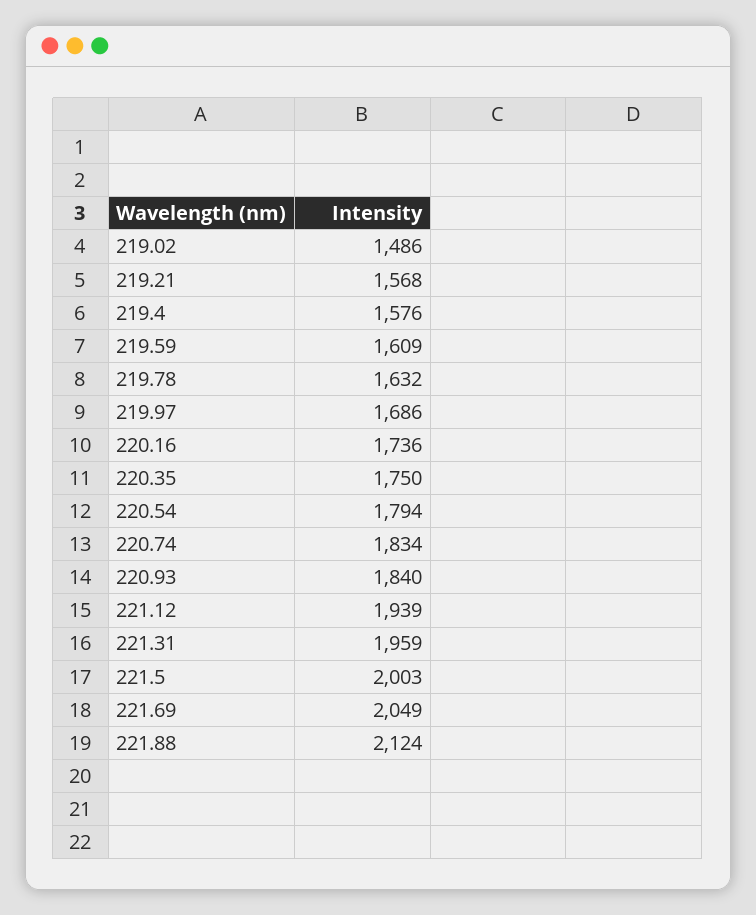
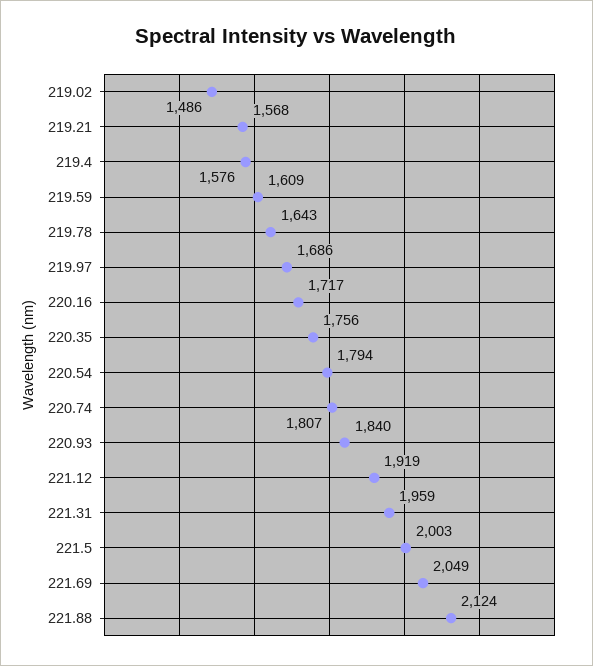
219.78: 1632 -> 1643
220.16: 1736 -> 1717
220.35: 1750 -> 1756
220.74: 1834 -> 1807
221.12: 1939 -> 1919

